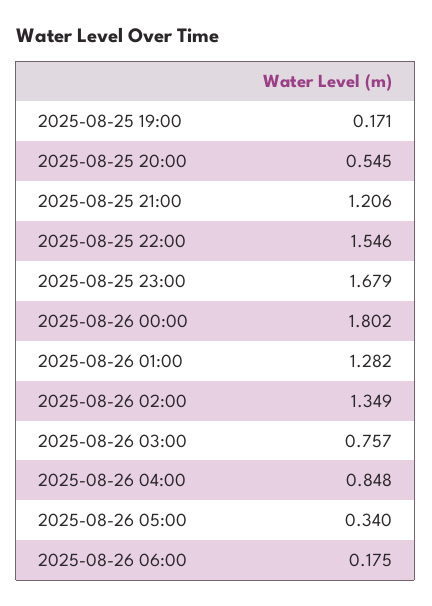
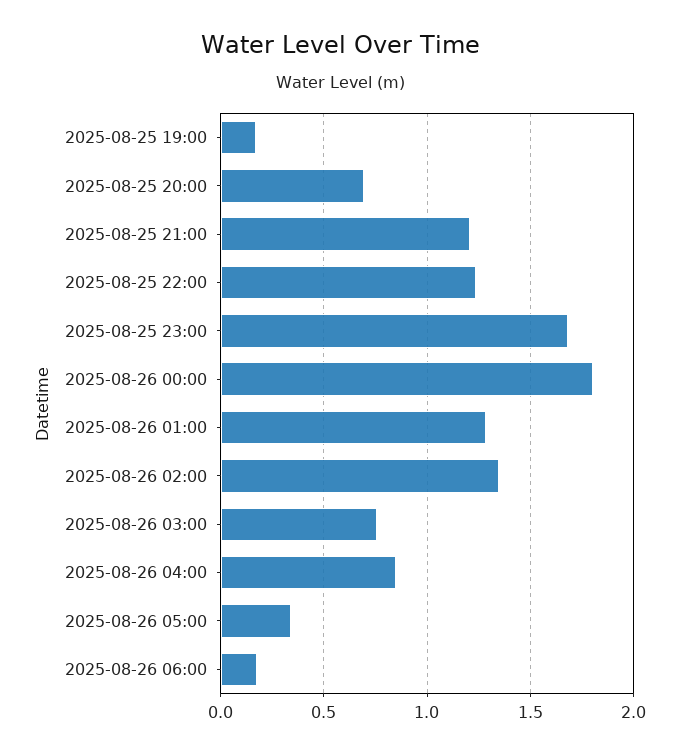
2025-08-25 20:00: 0.545 -> 0.7
2025-08-25 22:00: 1.546 -> 1.25

